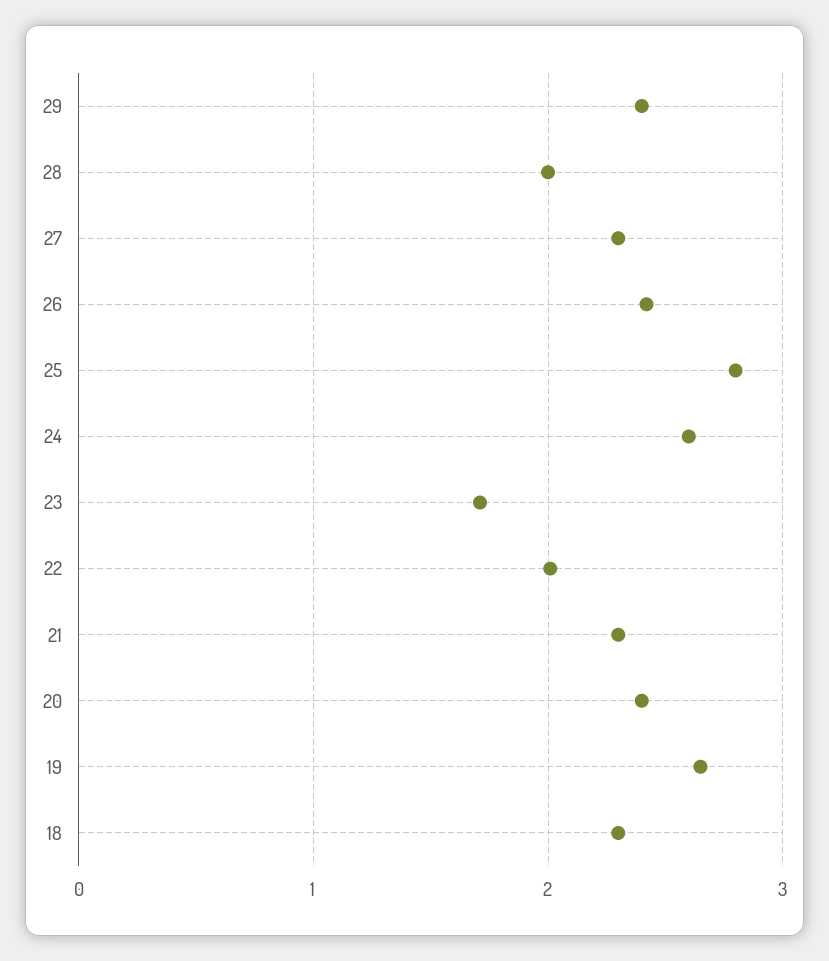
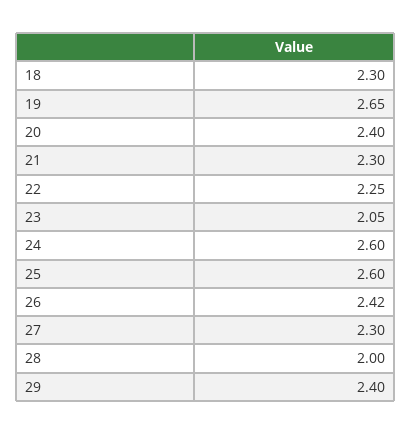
25: 2.8 -> 2.6
23: 1.7 -> 2.05
22: 2 -> 2.25

